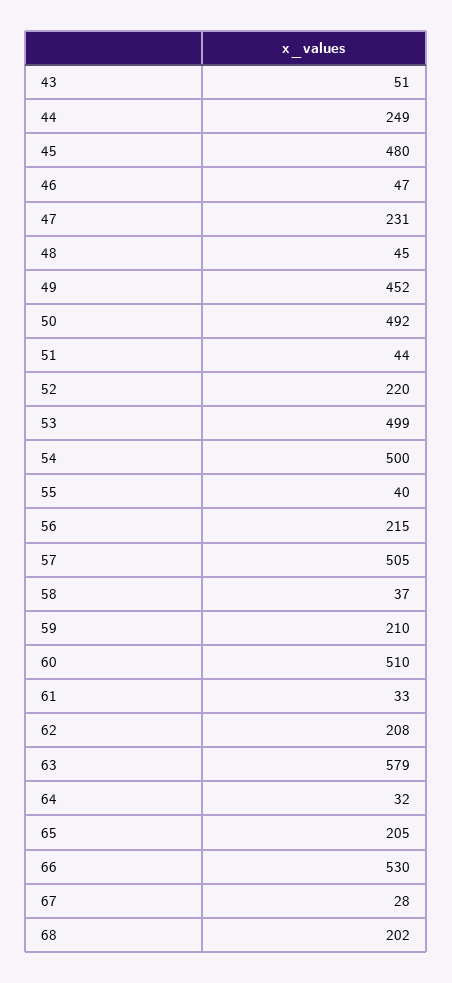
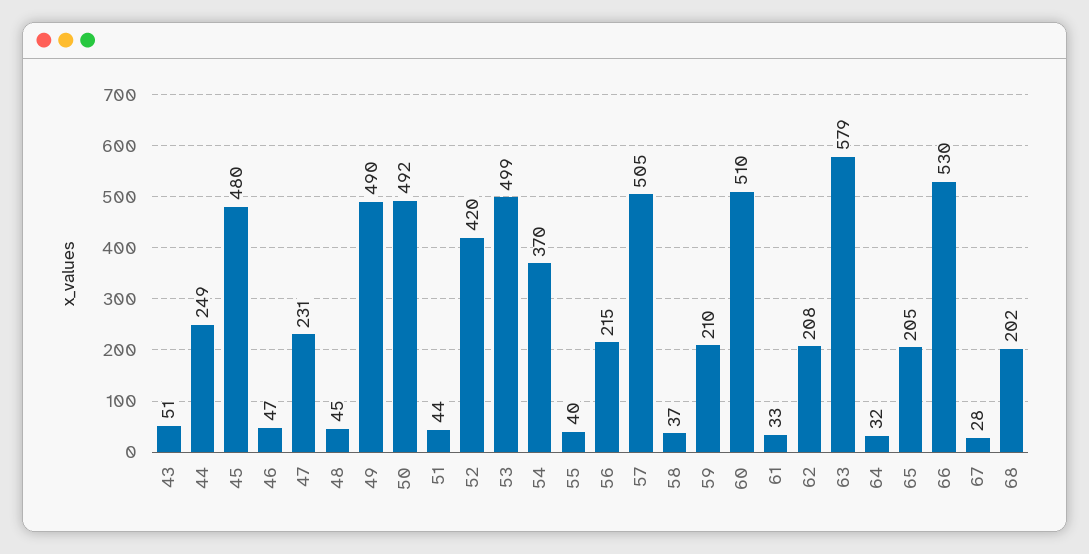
49: 452 -> 490
52: 220 -> 420
54: 500 -> 370

